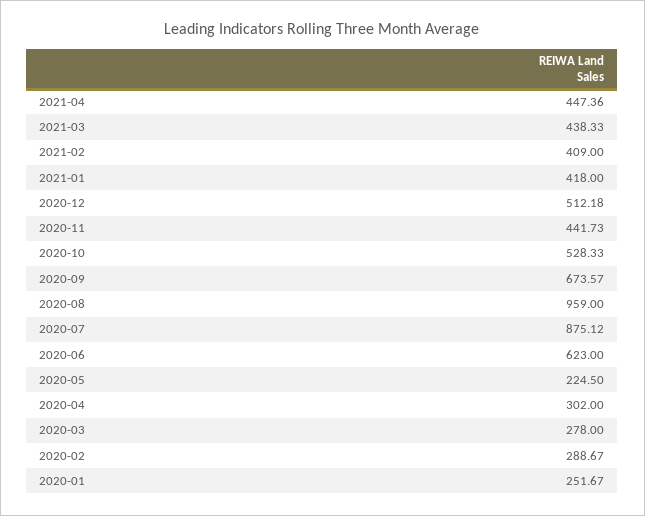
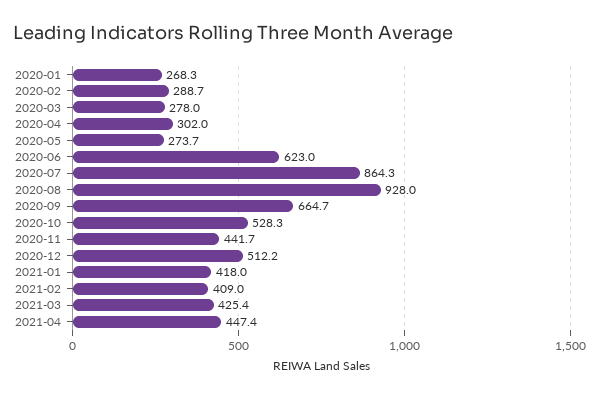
2021-03: 438.33 -> 425.4
2020-09: 673.57 -> 664.7
2020-08: 959 -> 928
2020-07: 875.12 -> 864.3
2020-05: 224.5 -> 273.7
2020-01: 251.67 -> 268.3

